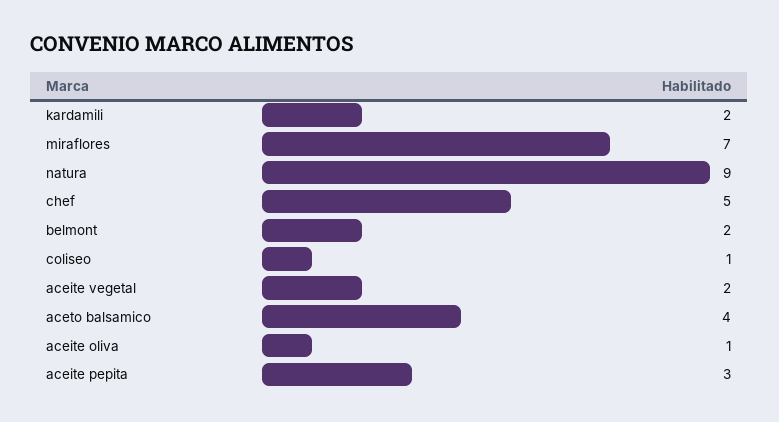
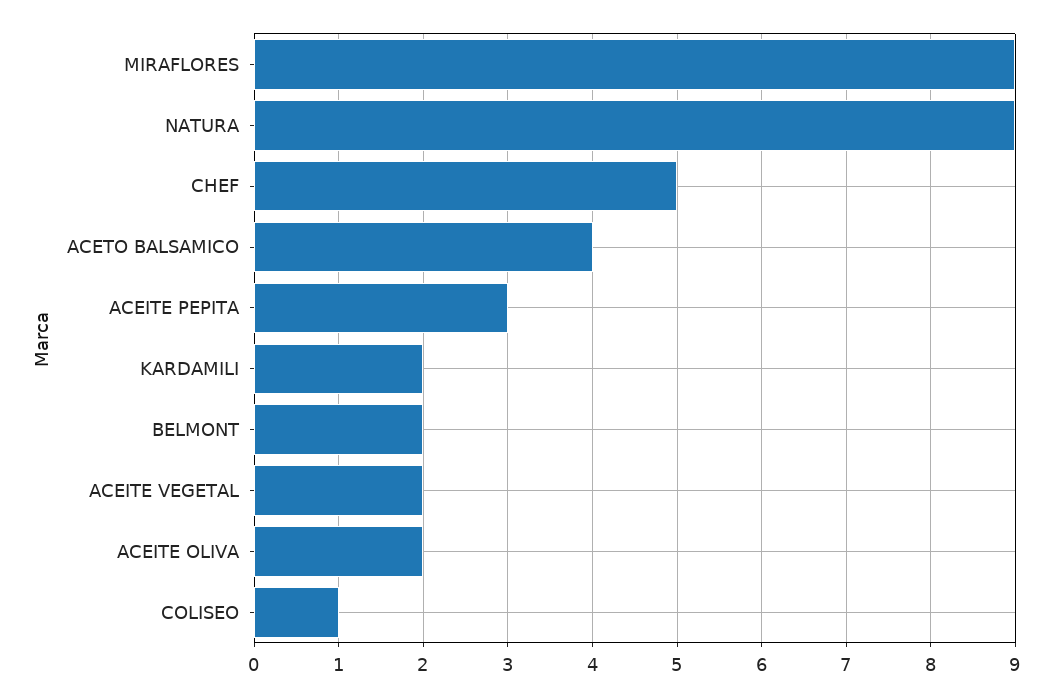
miraflores: 7 -> 9
aceite oliva: 1 -> 2

